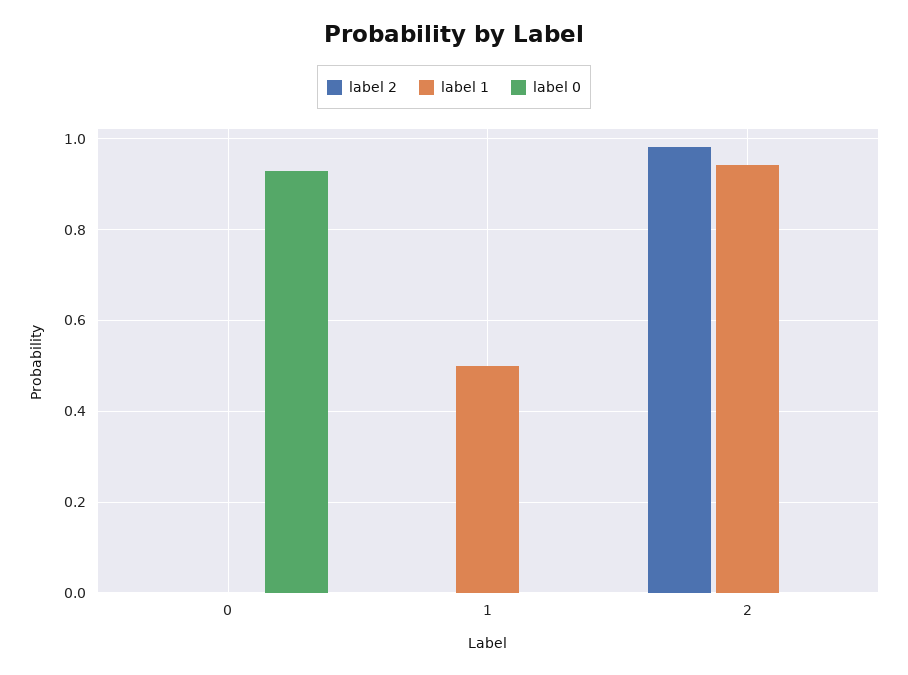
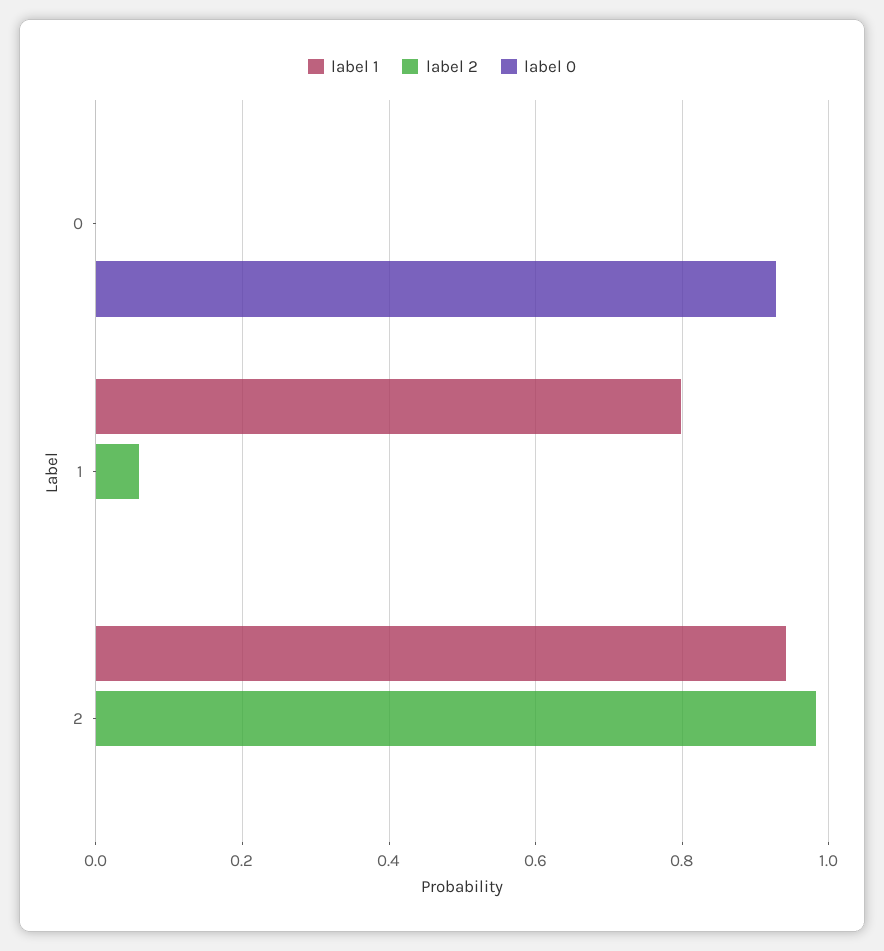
label 2, 1: 0 -> 0.06
label 1, 1: 0.5 -> 0.8

